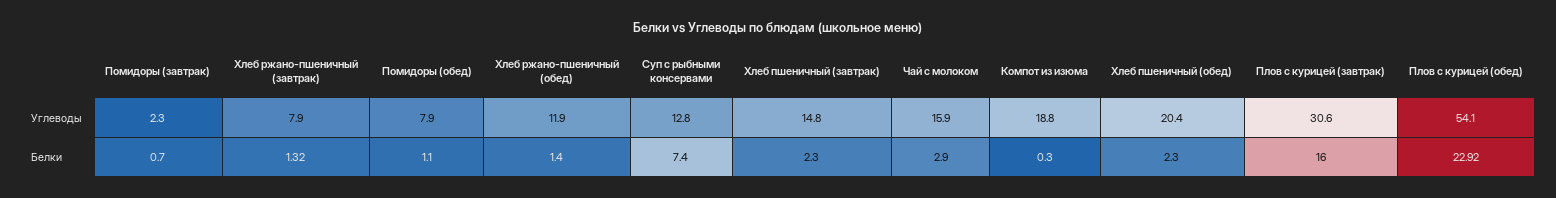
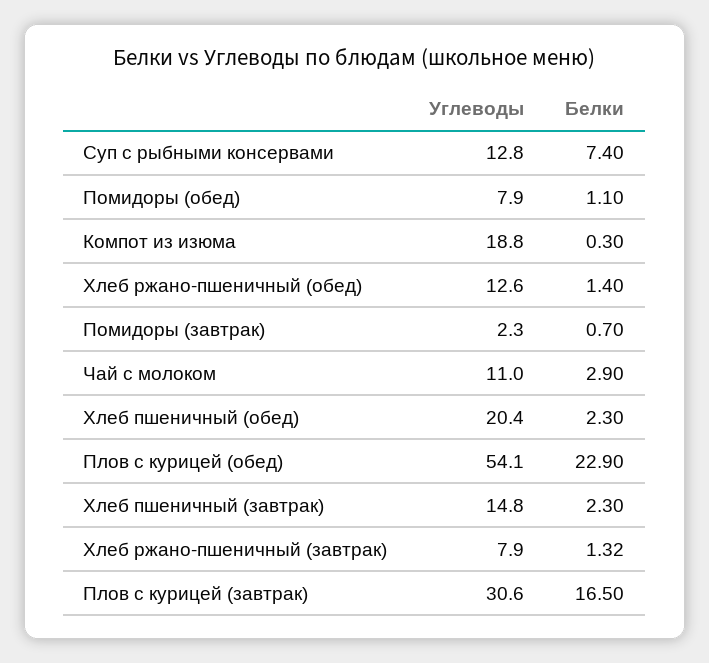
Хлеб ржано-пшеничный (обед), Углеводы: 11.9 -> 12.6
Чай с молоком, Углеводы: 15.9 -> 11
Плов с курицей (завтрак), Белки: 16 -> 16.5
Плов с курицей (обед), Белки: 22.92 -> 22.9

